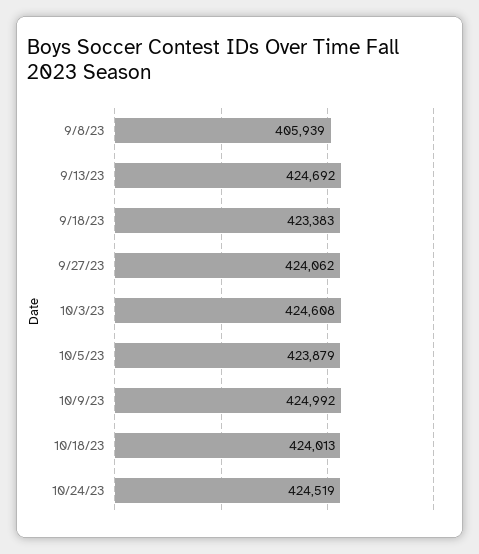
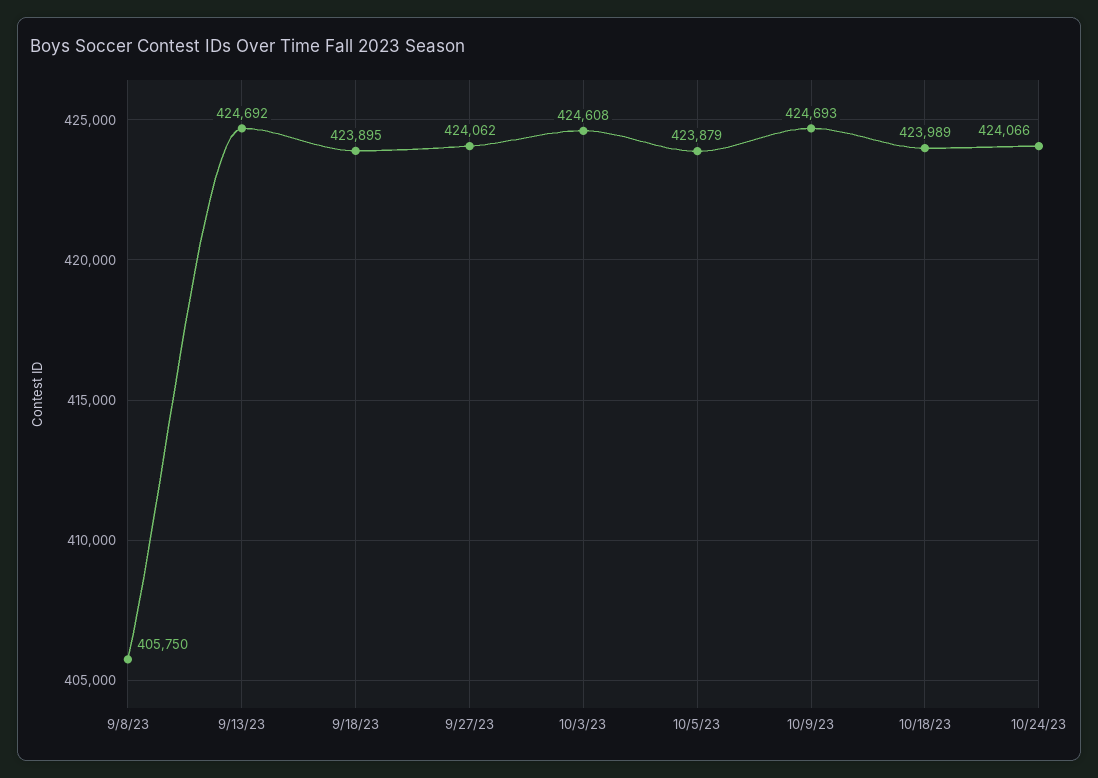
9/8/23: 405939 -> 405750
9/18/23: 423383 -> 423895
10/9/23: 424992 -> 424693
10/18/23: 424013 -> 423989
10/24/23: 424519 -> 424066

